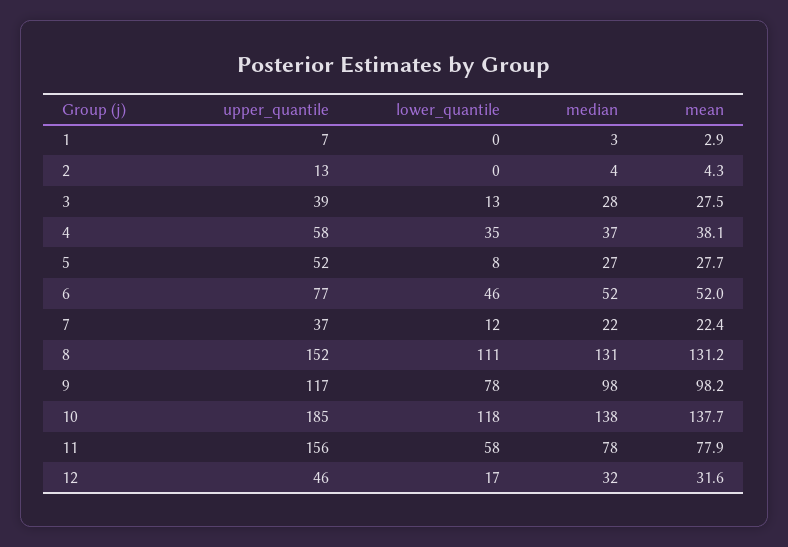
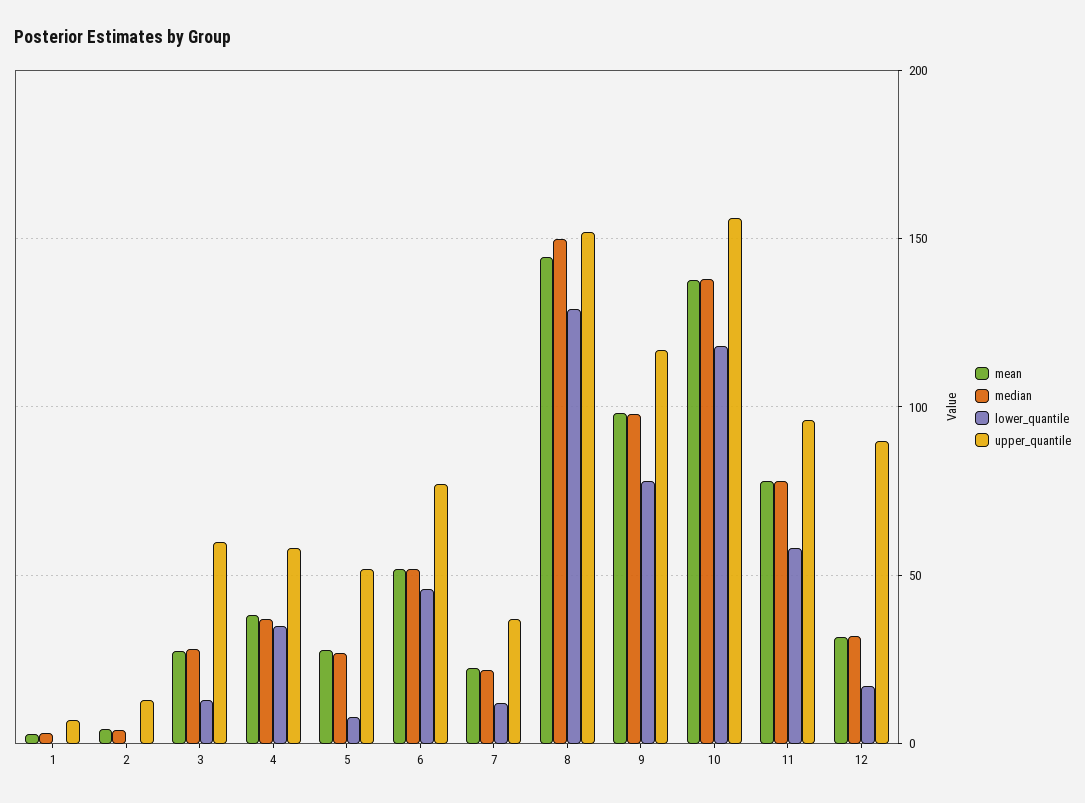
upper_quantile, 3: 39 -> 60
lower_quantile, 8: 111 -> 130
median, 8: 131 -> 150
mean, 8: 131.2 -> 145
upper_quantile, 10: 185 -> 155
upper_quantile, 11: 156 -> 95
upper_quantile, 12: 46 -> 90

